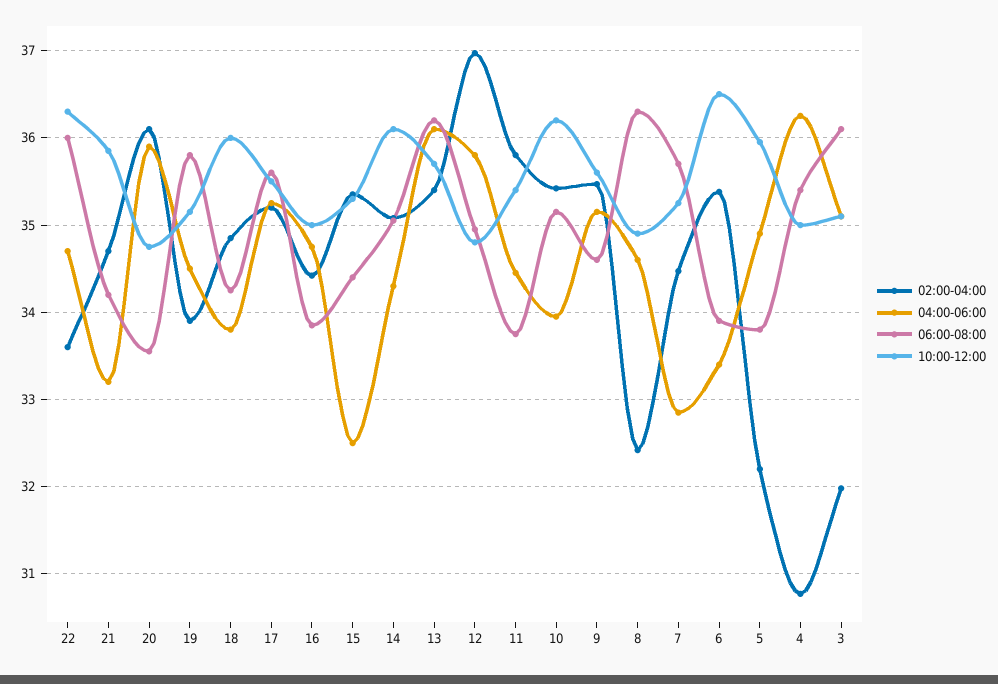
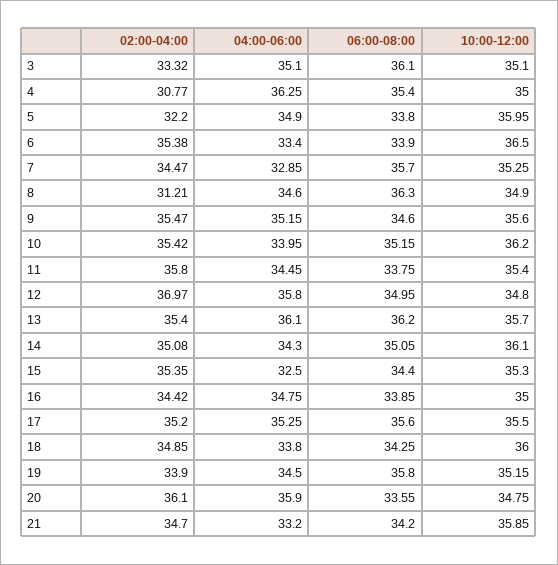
02:00-04:00, 22: 33.6 -> none
04:00-06:00, 22: 34.7 -> none
06:00-08:00, 22: 36 -> none
10:00-12:00, 22: 36.3 -> none
02:00-04:00, 8: 32.4 -> 31.21
02:00-04:00, 3: 32 -> 33.32

